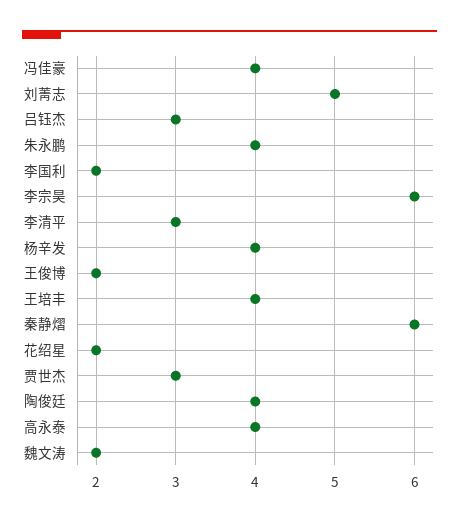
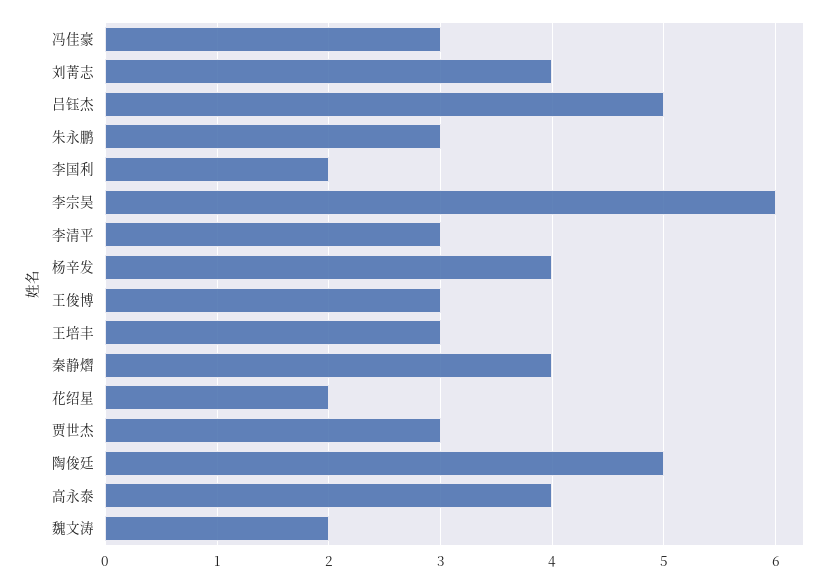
冯佳豪: 4 -> 3
刘菁志: 5 -> 4
吕钰杰: 3 -> 5
朱永鹏: 4 -> 3
王俊博: 2 -> 3
王培丰: 4 -> 3
秦静熠: 6 -> 4
陶俊廷: 4 -> 5

